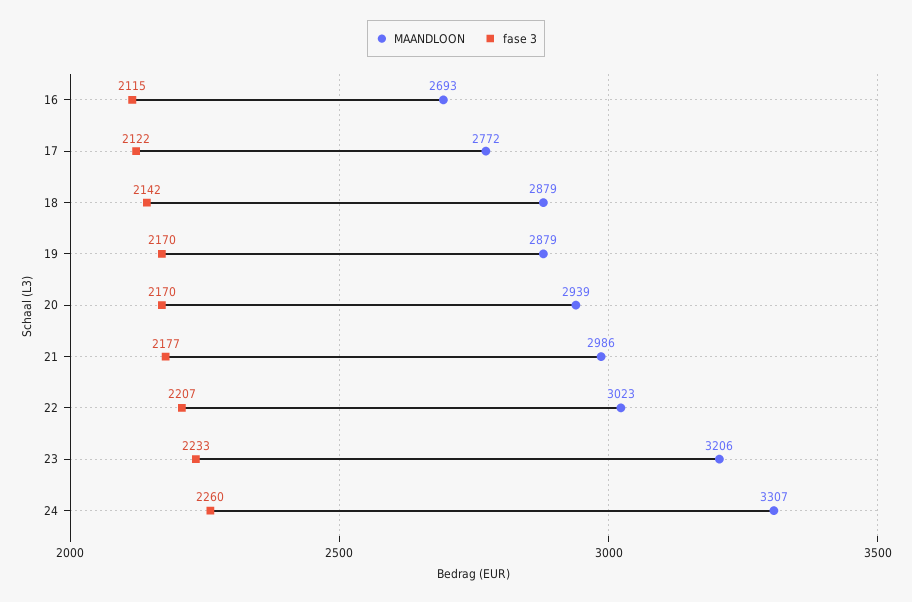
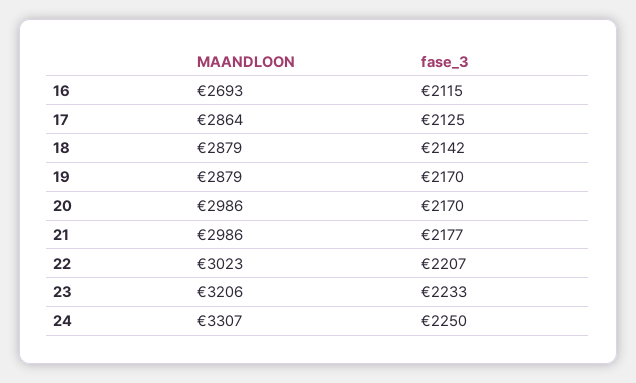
MAANDLOON, 17: 2772 -> 2864
fase 3, 17: 2122 -> 2125
MAANDLOON, 20: 2939 -> 2986
fase 3, 24: 2260 -> 2250

